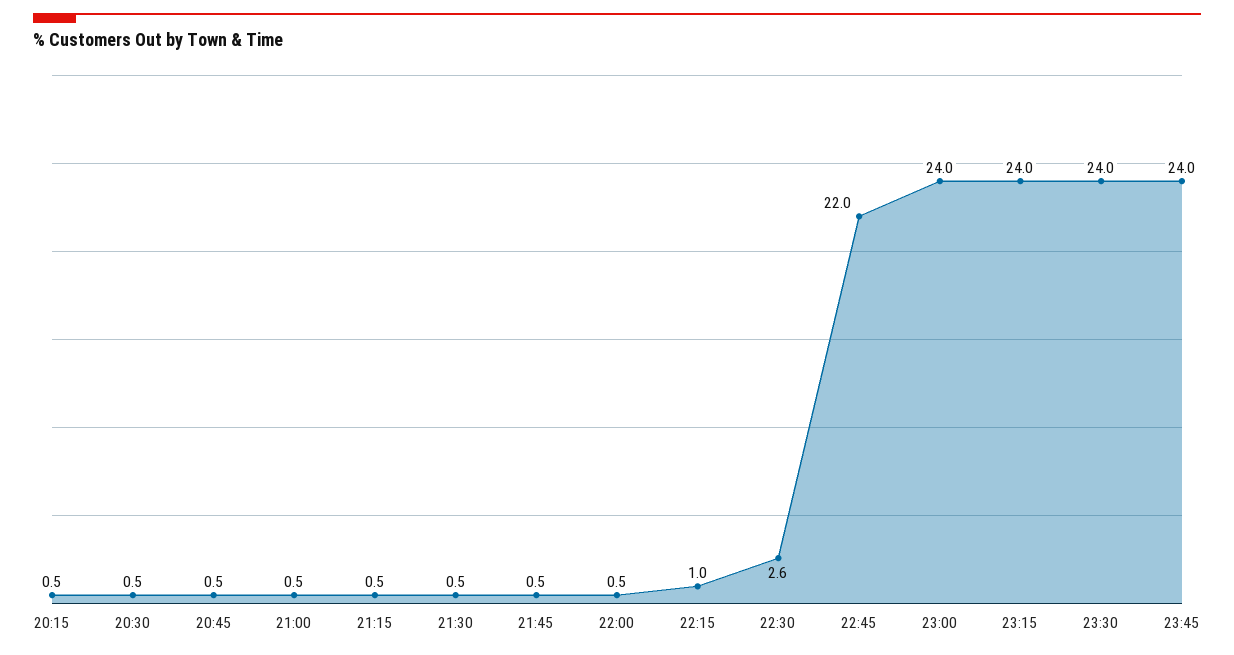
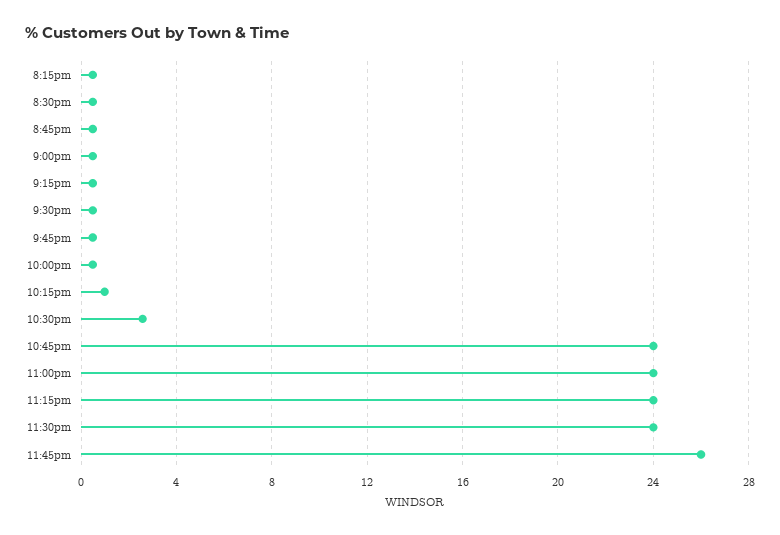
22:45: 22 -> 24
23:45: 24 -> 26

